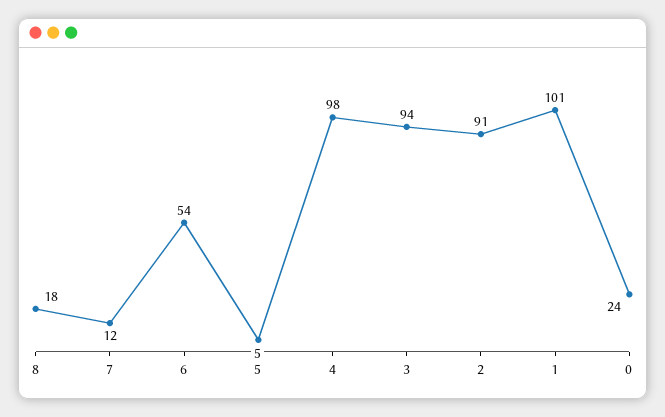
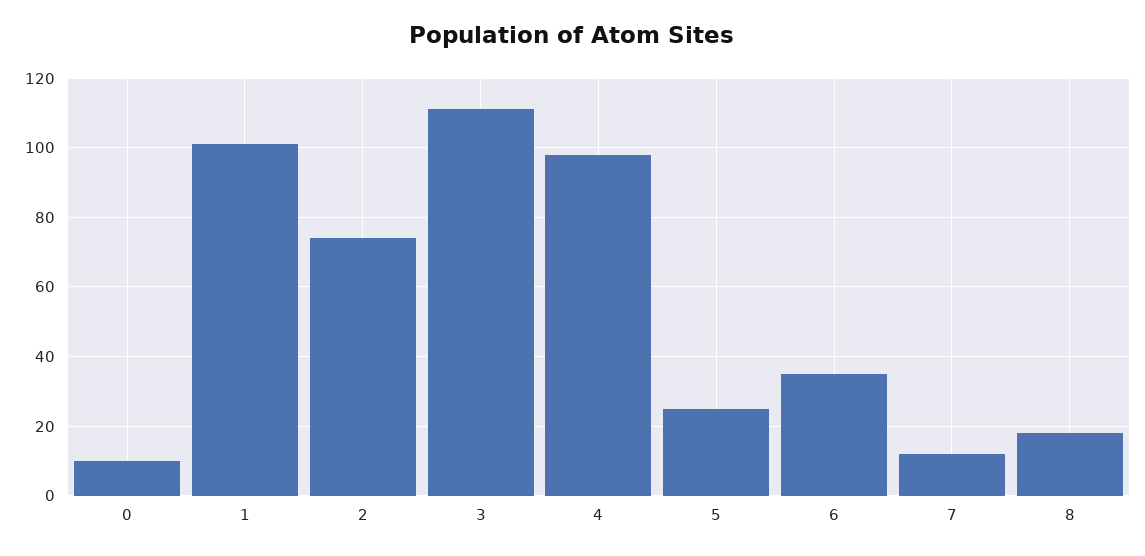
6: 54 -> 35
5: 5 -> 25
3: 94 -> 110
2: 91 -> 75
0: 24 -> 10

